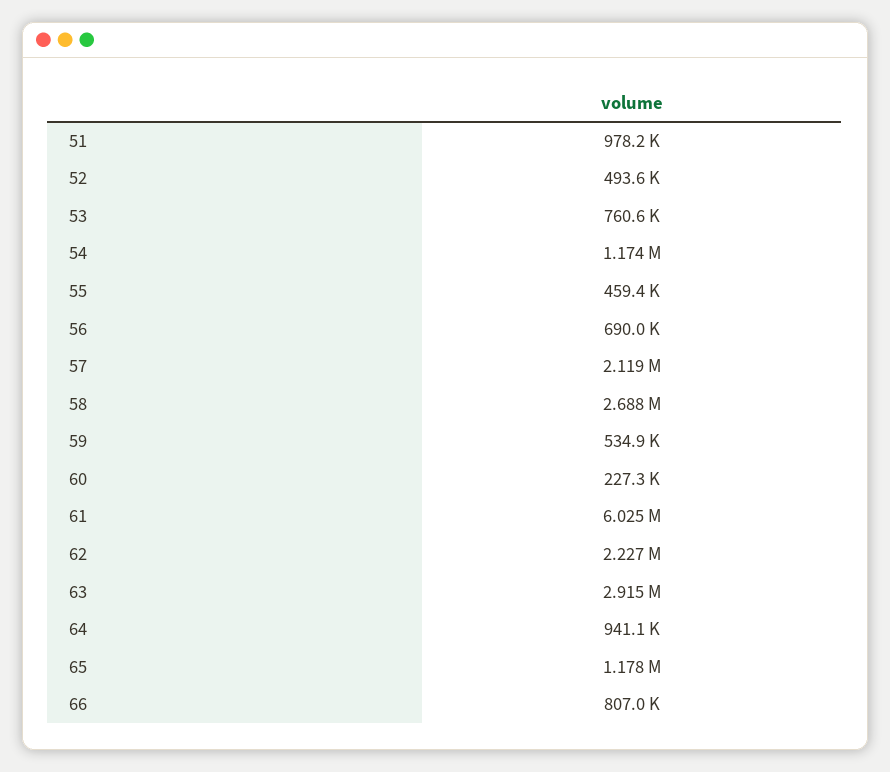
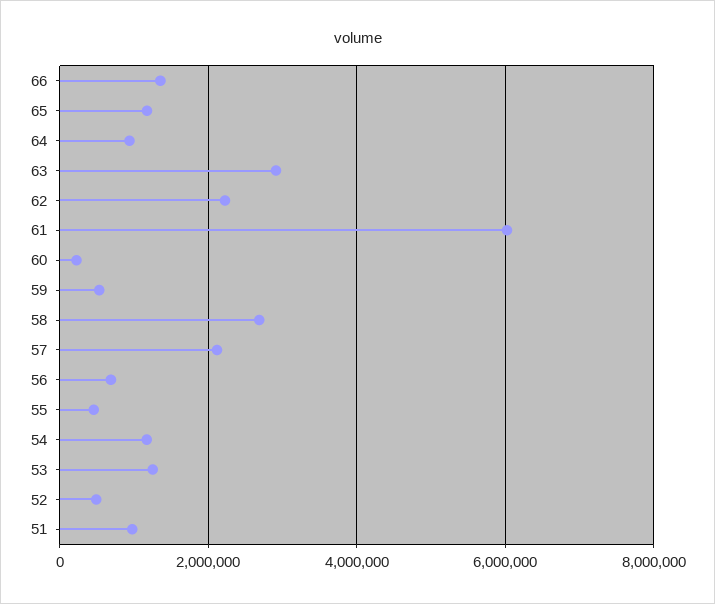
53: 760600 -> 1200000
66: 807000 -> 1400000

